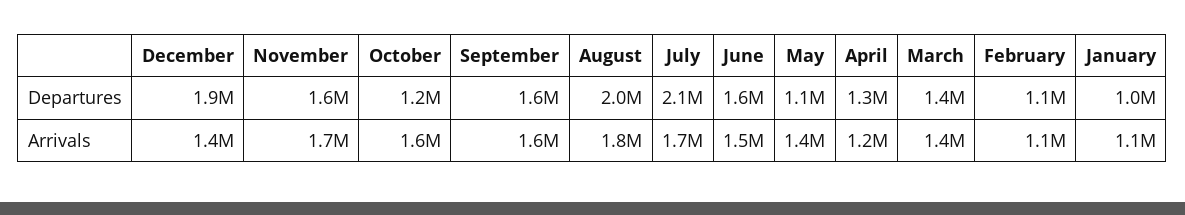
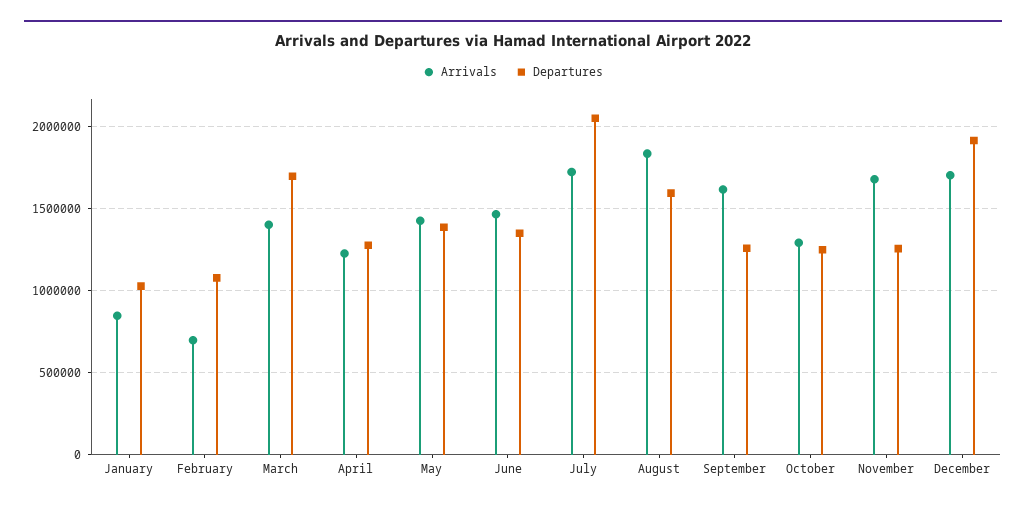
Departures, November: 1600000 -> 1250000
Departures, September: 1600000 -> 1250000
Departures, August: 2000000 -> 1600000
Departures, June: 1600000 -> 1350000
Departures, May: 1100000 -> 1400000
Departures, March: 1400000 -> 1700000
Arrivals, December: 1400000 -> 1700000
Arrivals, October: 1600000 -> 1300000
Arrivals, February: 1100000 -> 700000
Arrivals, January: 1100000 -> 850000

